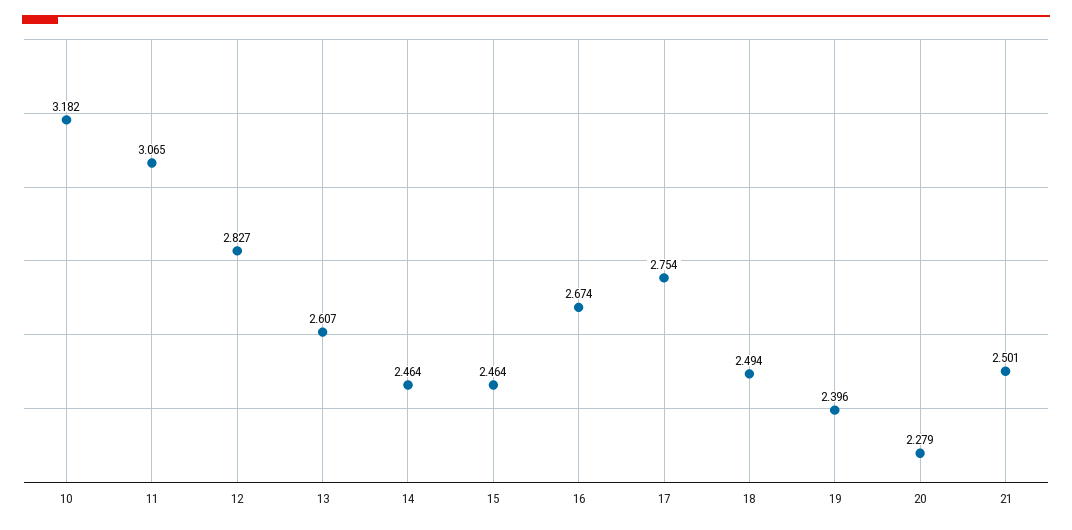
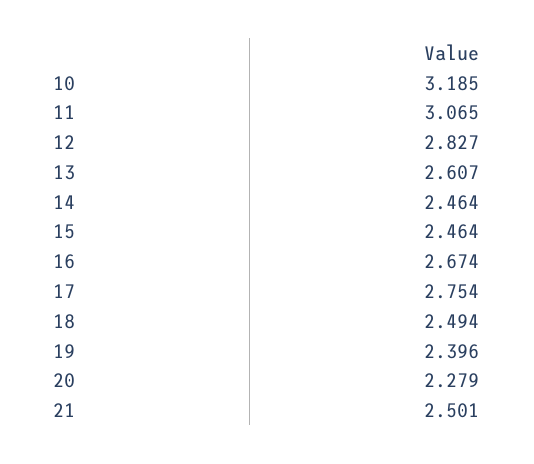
10: 3.182 -> 3.185

